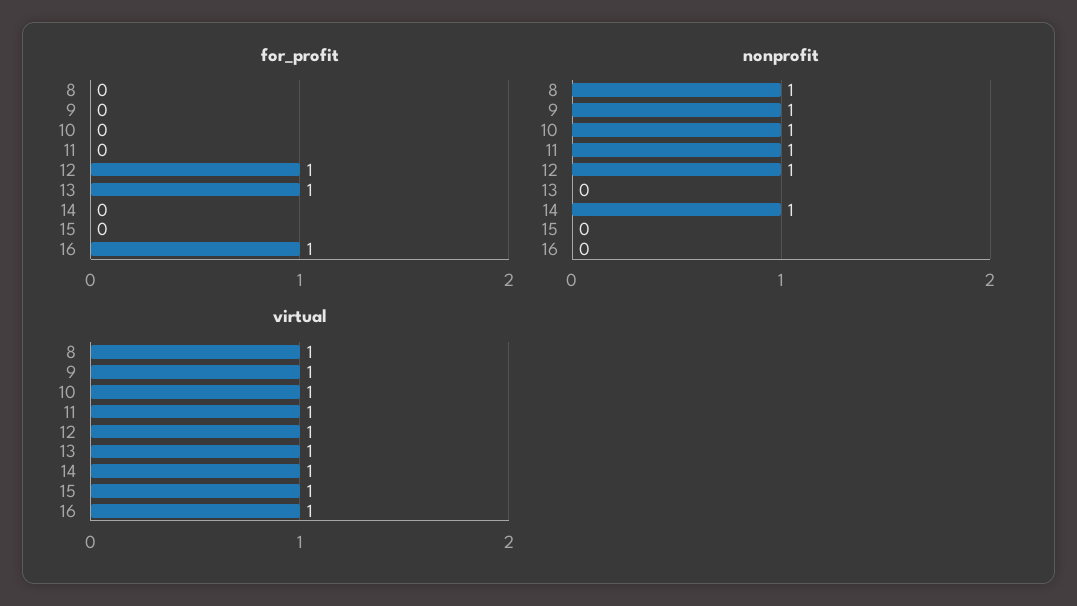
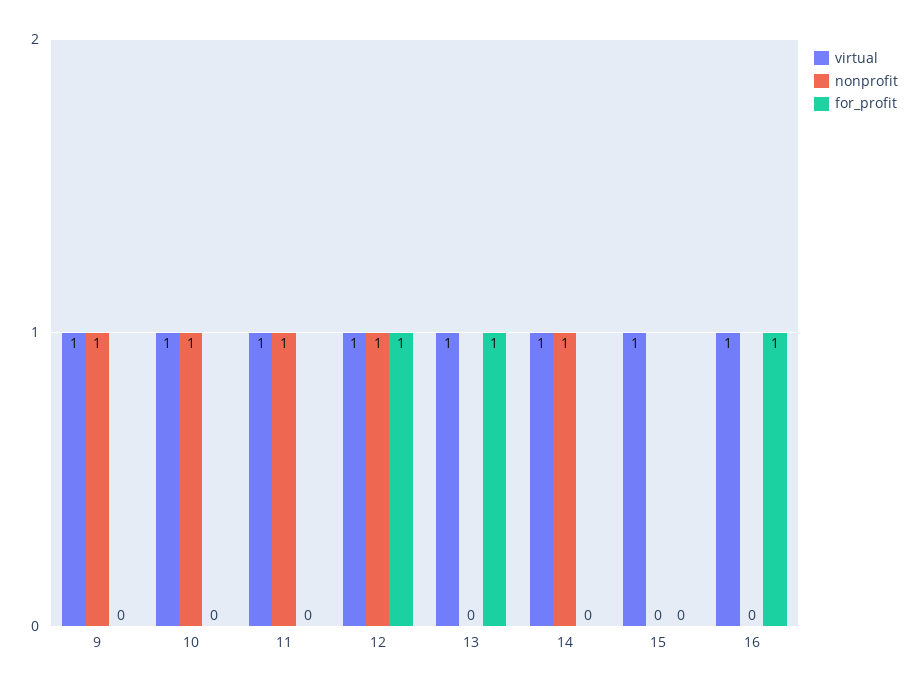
for_profit, 8: 0 -> none
nonprofit, 8: 1 -> none
virtual, 8: 1 -> none

